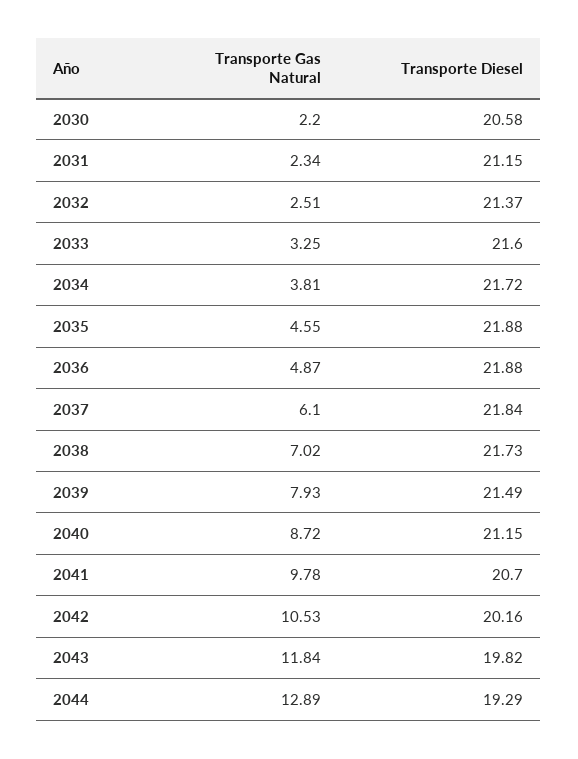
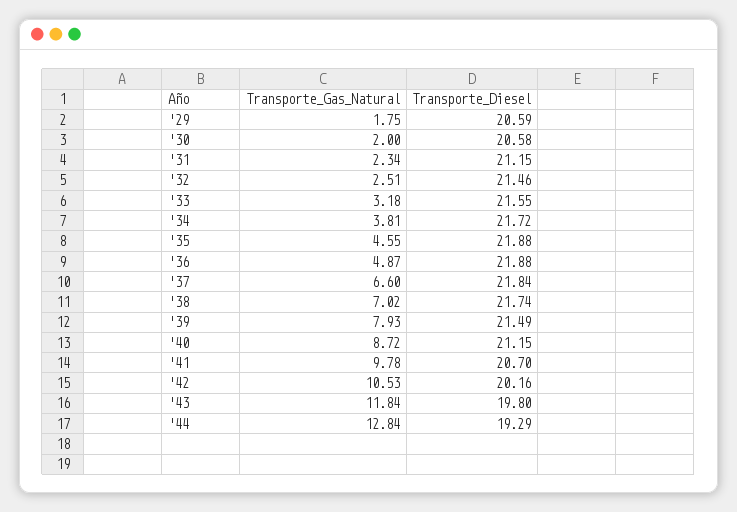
Transporte Gas Natural, 2030: 2.2 -> 2
Transporte Diesel, 2032: 21.37 -> 21.46
Transporte Gas Natural, 2033: 3.25 -> 3.18
Transporte Diesel, 2033: 21.6 -> 21.55
Transporte Gas Natural, 2037: 6.1 -> 6.6
Transporte Diesel, 2038: 21.73 -> 21.74
Transporte Diesel, 2043: 19.82 -> 19.8
Transporte Gas Natural, 2044: 12.89 -> 12.84
Transporte Gas Natural, '29: none -> 1.75
Transporte Diesel, '29: none -> 20.59

